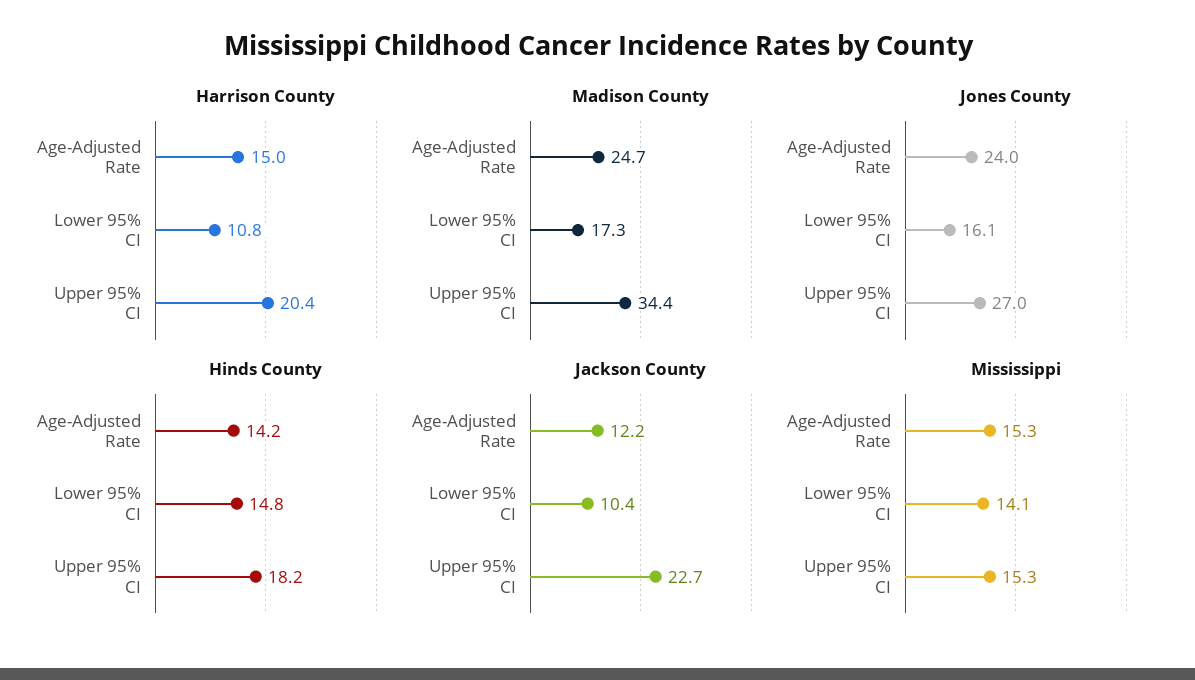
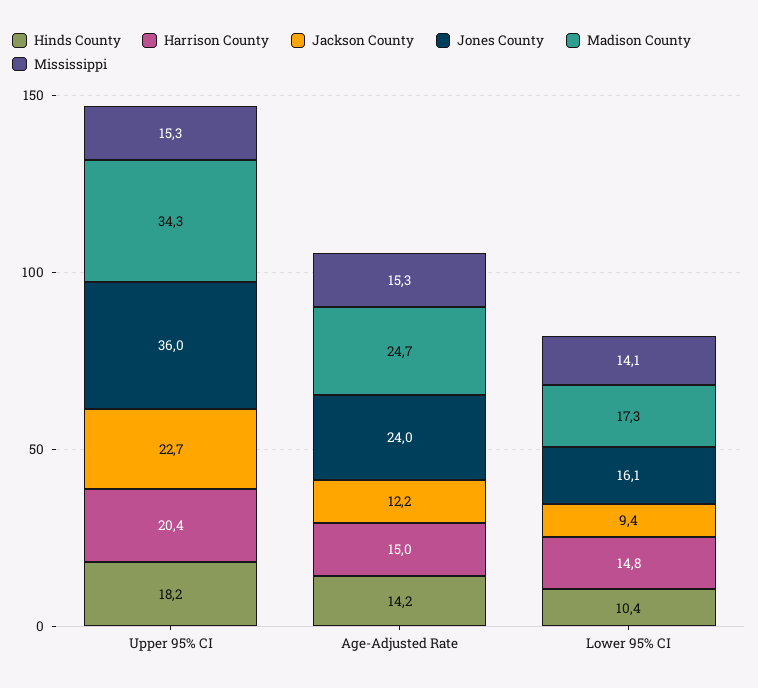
Harrison County, Lower 95% CI: 10.8 -> 14.8
Madison County, Upper 95% CI: 34.4 -> 34.3
Jones County, Upper 95% CI: 27 -> 36
Hinds County, Lower 95% CI: 14.8 -> 10.4
Jackson County, Lower 95% CI: 10.4 -> 9.4

